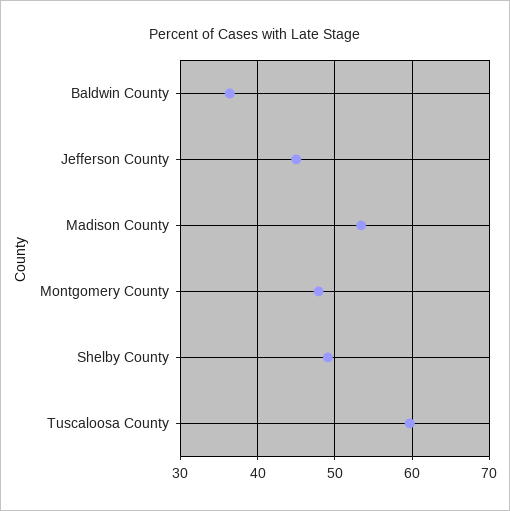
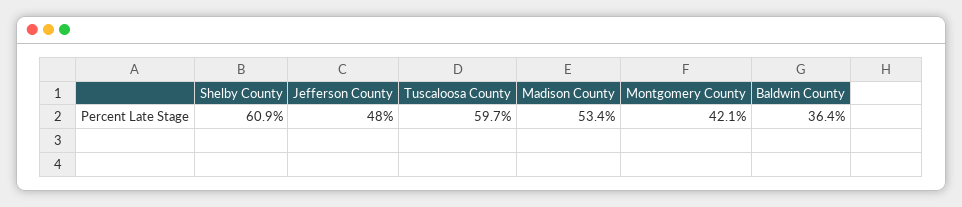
Jefferson County: 45 -> 48
Montgomery County: 48 -> 42.1
Shelby County: 49 -> 60.9

